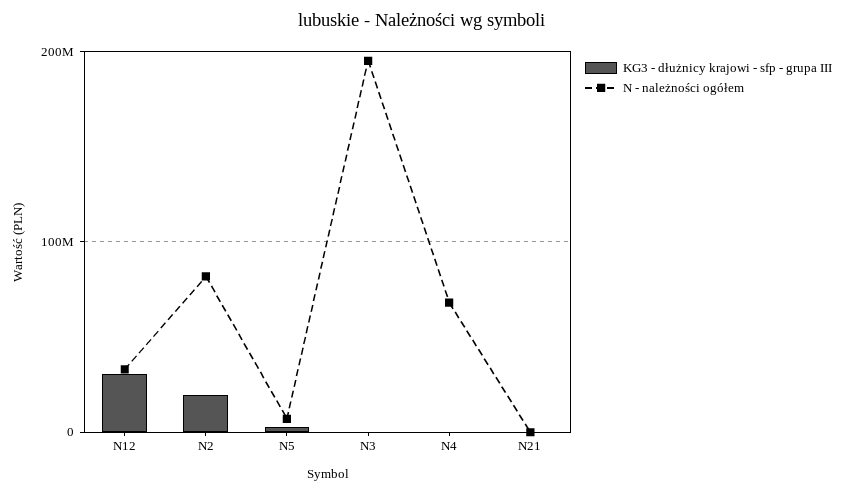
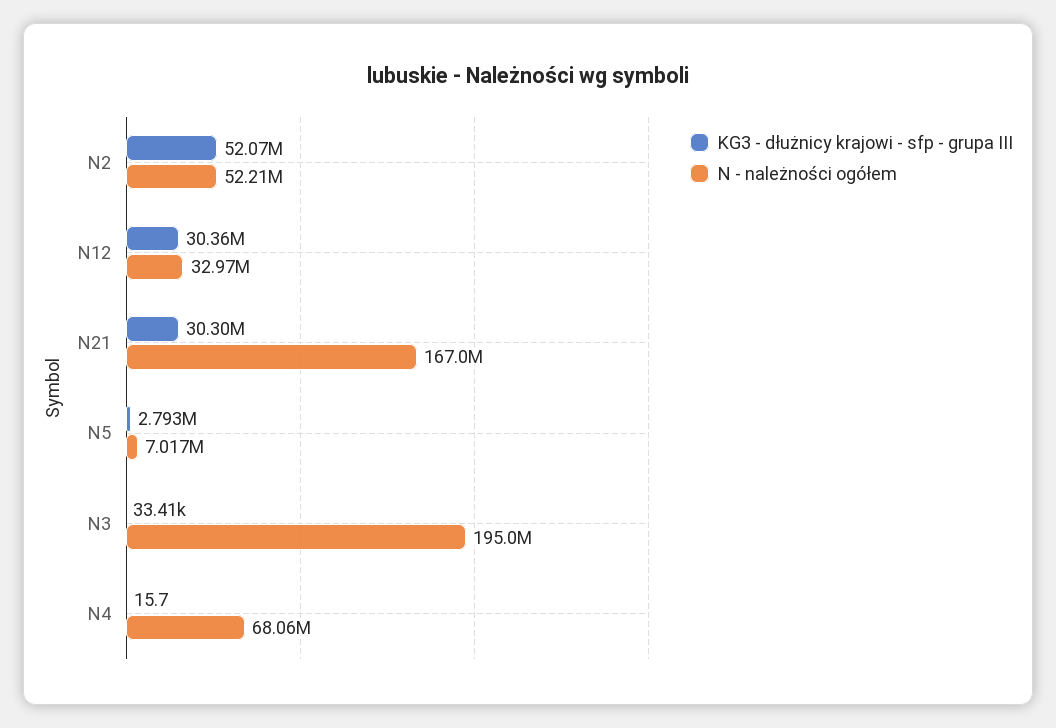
KG3 - dłużnicy krajowi - sfp - grupa III, N2: 20000000 -> 52070000
N - należności ogółem, N2: 80000000 -> 52210000
KG3 - dłużnicy krajowi - sfp - grupa III, N21: 0 -> 30300000
N - należności ogółem, N21: 0 -> 167000000

